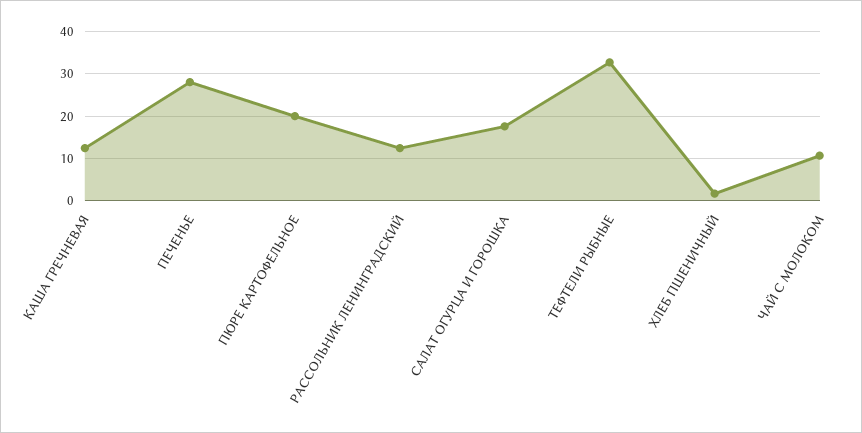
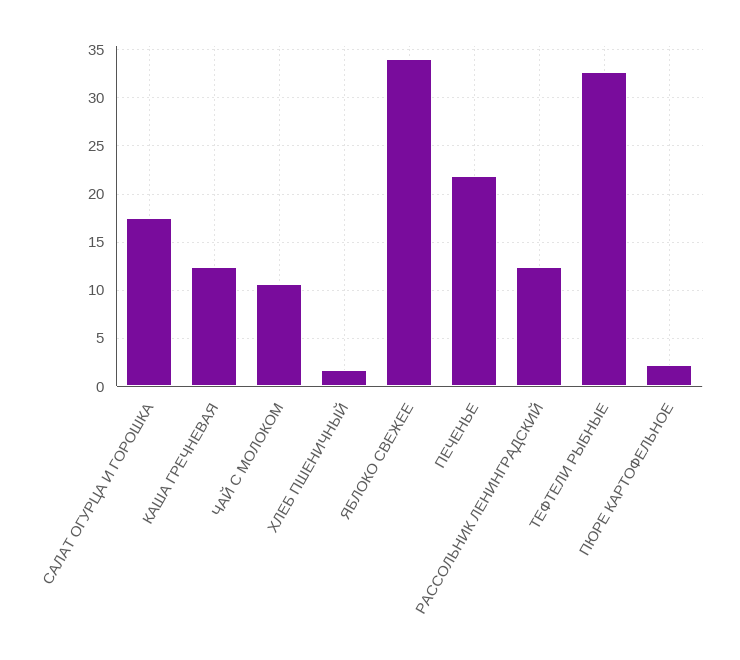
ПЕЧЕНЬЕ: 28 -> 22
ПЮРЕ КАРТОФЕЛЬНОЕ: 20 -> 2
ЯБЛОКО СВЕЖЕЕ: none -> 34

